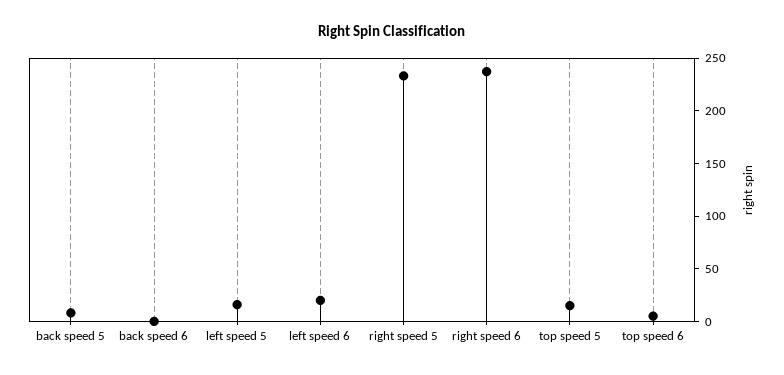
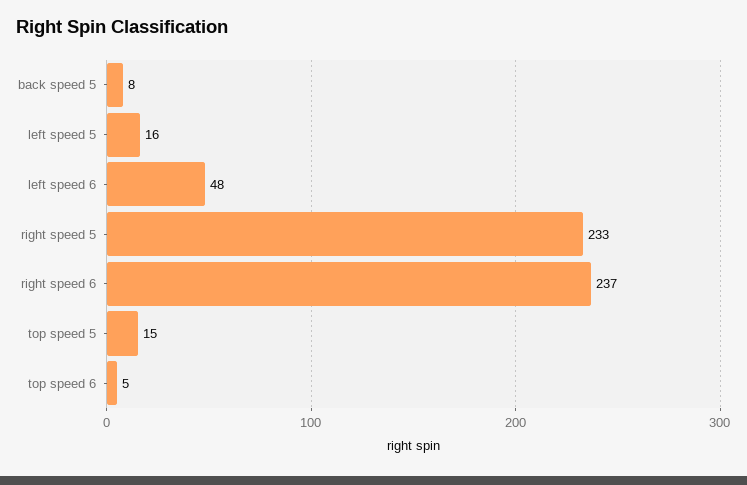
back speed 6: 0 -> none
left speed 6: 20 -> 48

